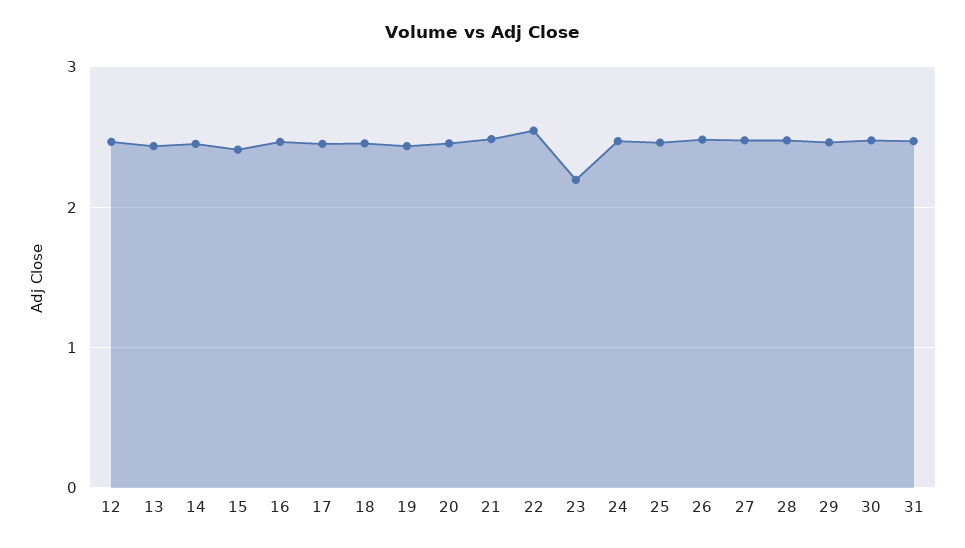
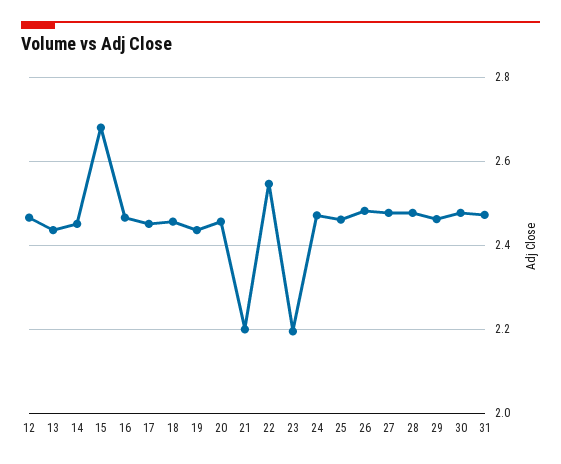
15: 2.4 -> 2.68
21: 2.5 -> 2.2

